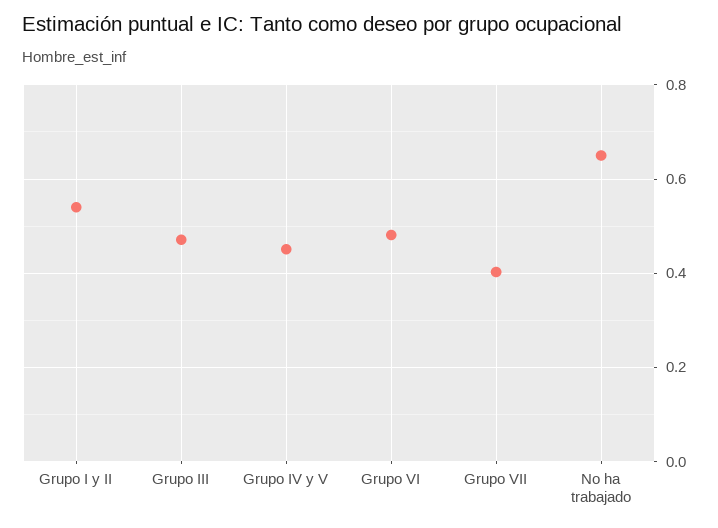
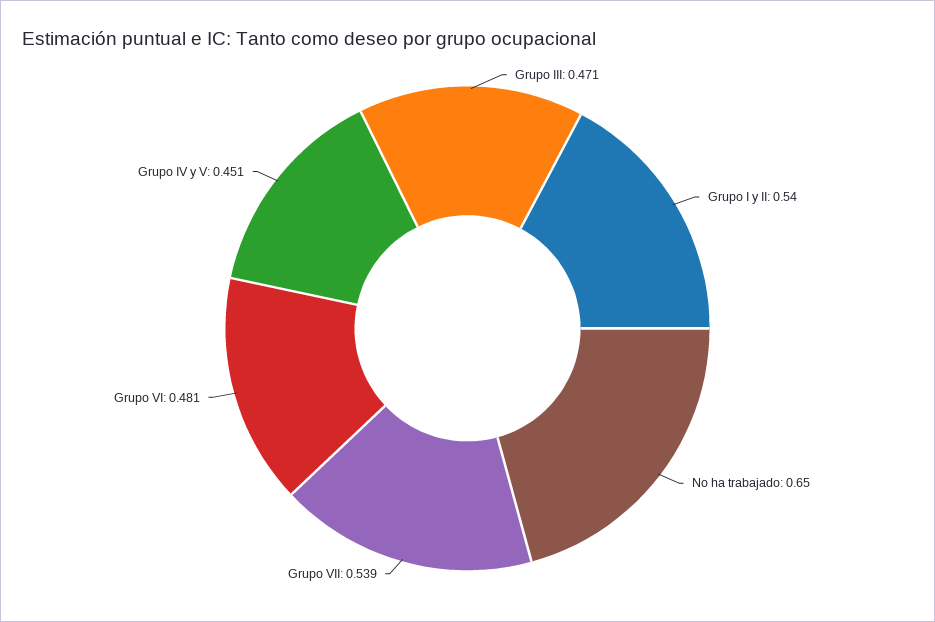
Grupo VII: 0.4 -> 0.539

